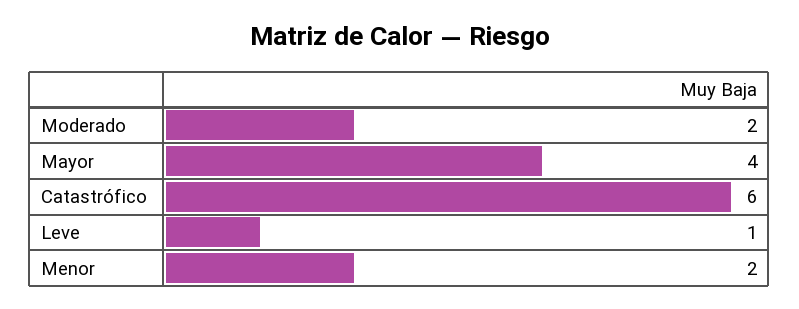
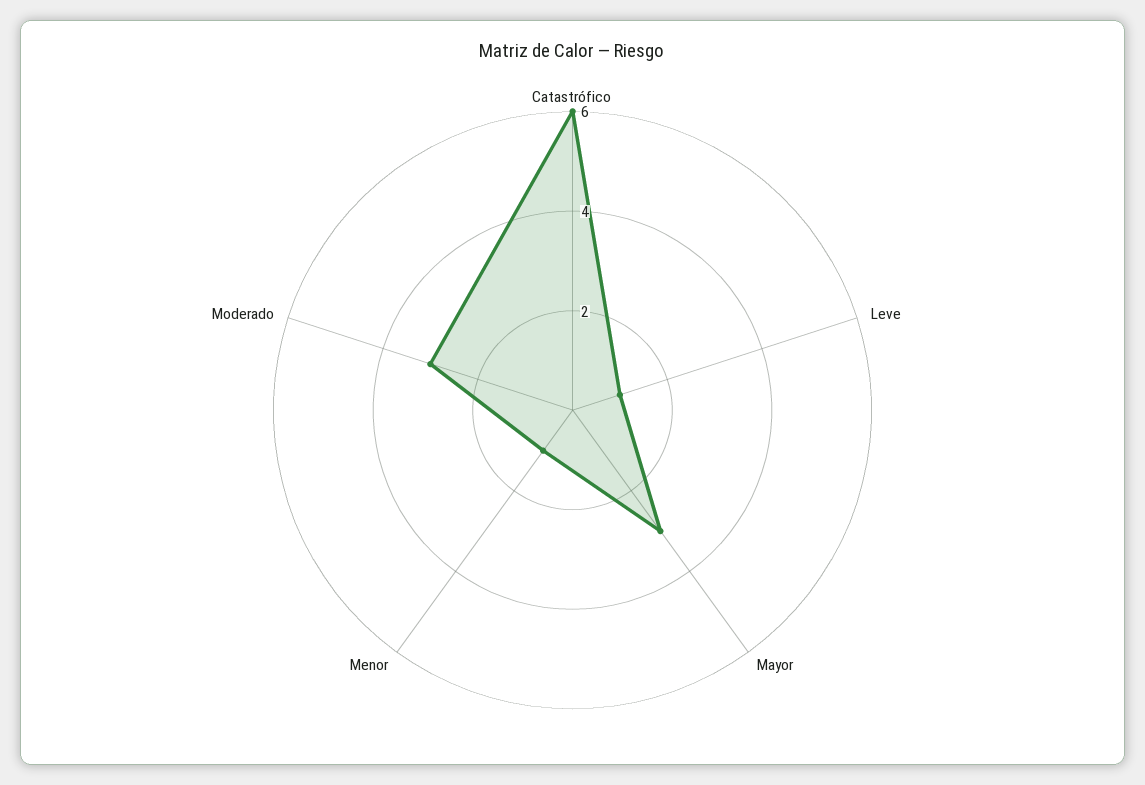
Moderado: 2 -> 3
Mayor: 4 -> 3
Menor: 2 -> 1

